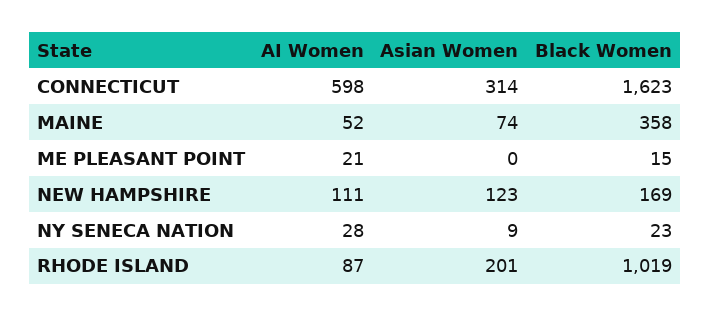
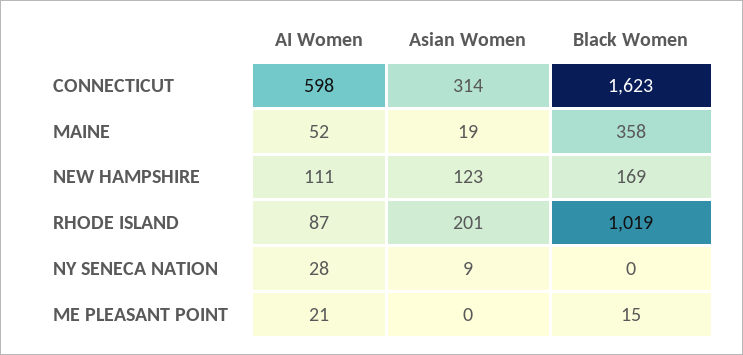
Asian Women, MAINE: 74 -> 19
Black Women, NY SENECA NATION: 23 -> 0

